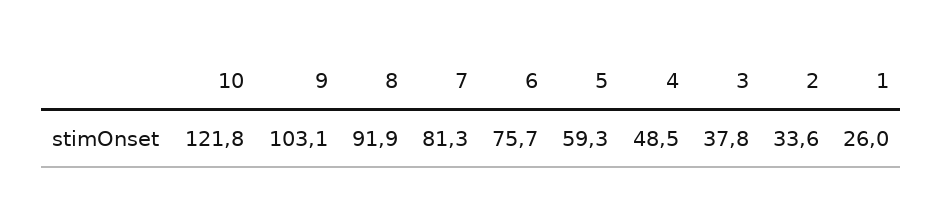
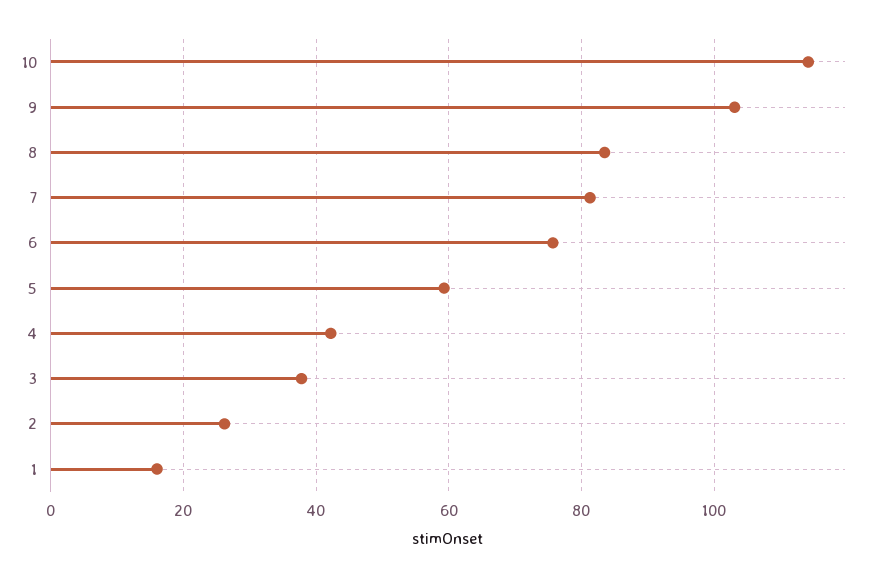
10: 121.8 -> 114
8: 91.9 -> 84
4: 48.5 -> 42
2: 33.6 -> 26
1: 26 -> 16

